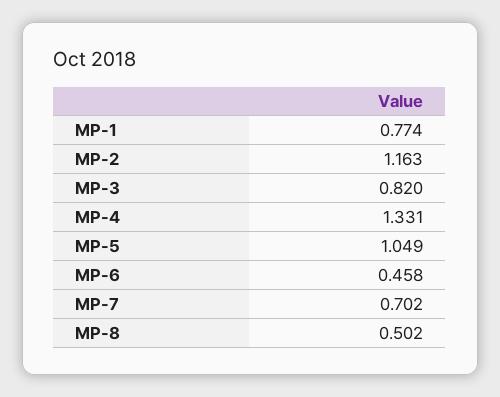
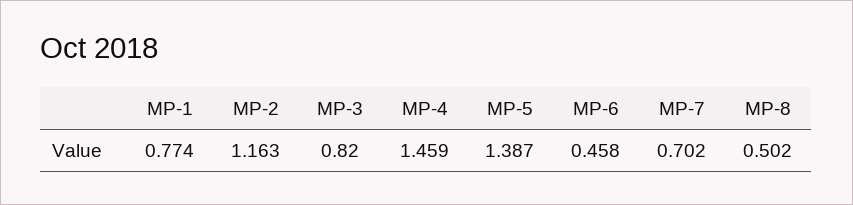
MP-4: 1.331 -> 1.459
MP-5: 1.049 -> 1.387

